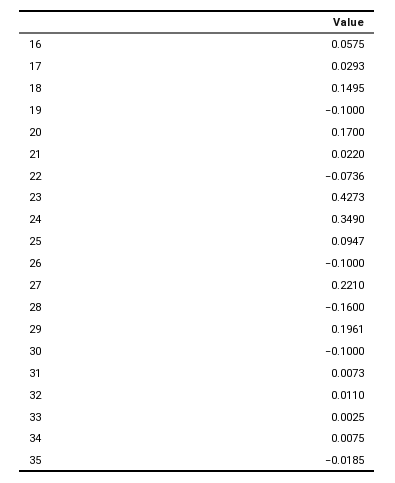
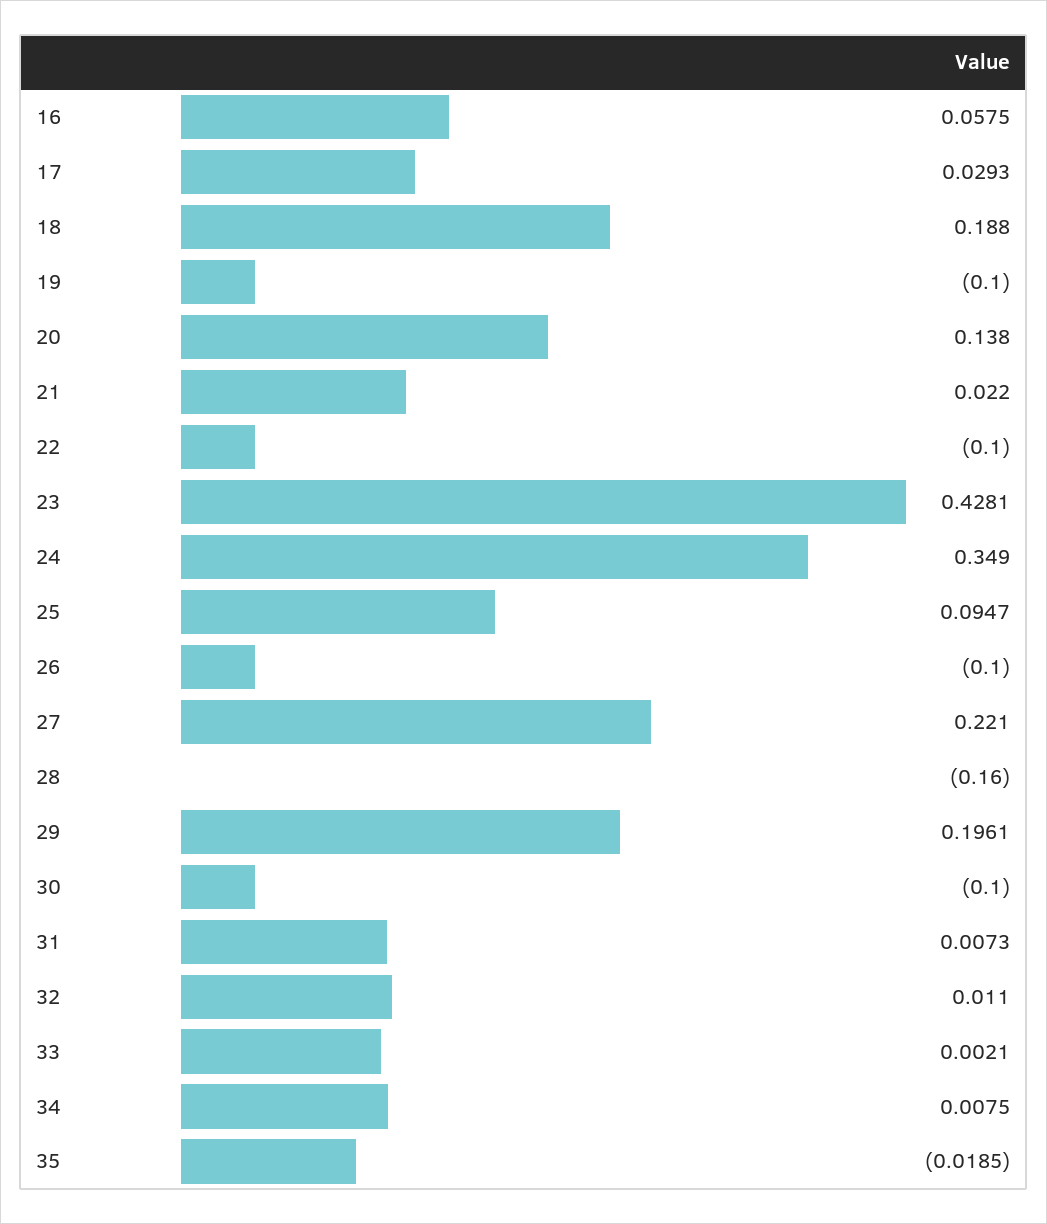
18: 0.1495 -> 0.188
20: 0.17 -> 0.138
22: -0.0736 -> -0.1
23: 0.4273 -> 0.4281
33: 0.0025 -> 0.0021

